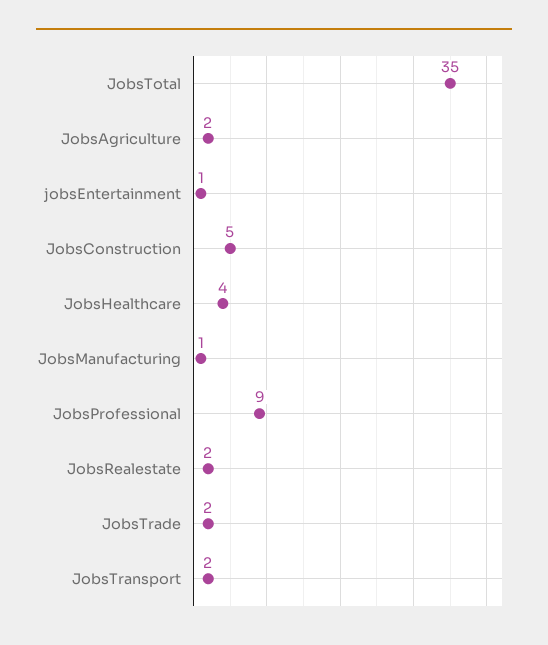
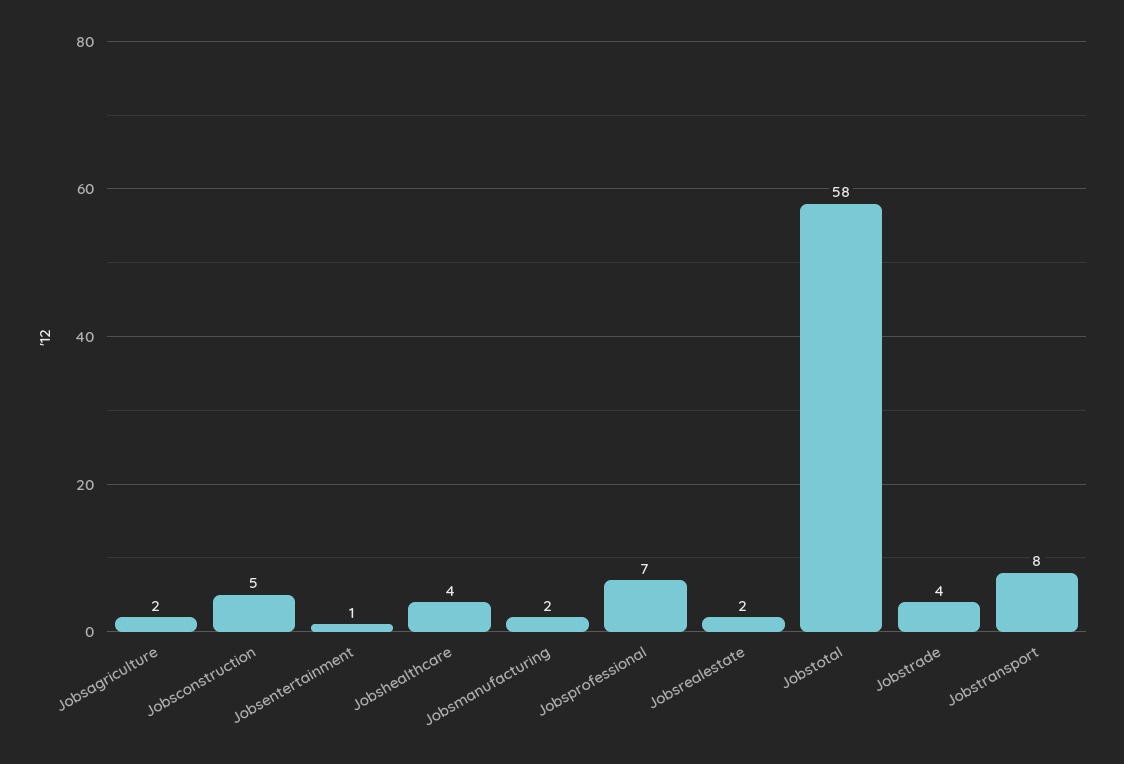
JobsTotal: 35 -> 58
JobsManufacturing: 1 -> 2
JobsProfessional: 9 -> 7
JobsTrade: 2 -> 4
JobsTransport: 2 -> 8

